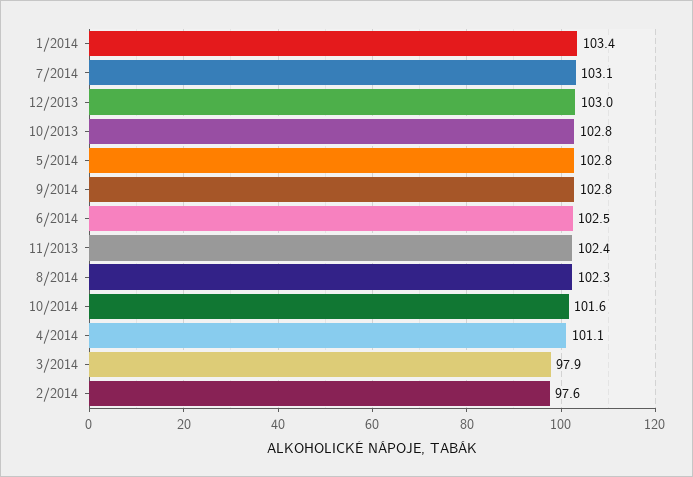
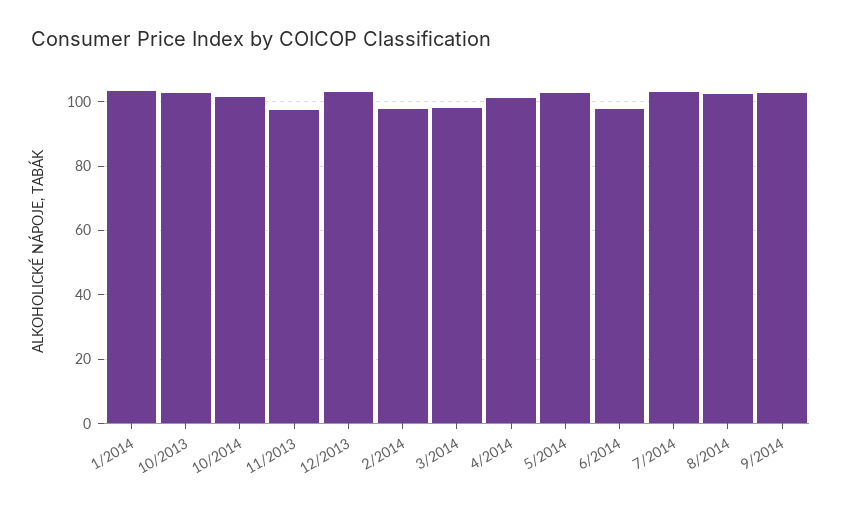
6/2014: 102.5 -> 98
11/2013: 102.4 -> 98

